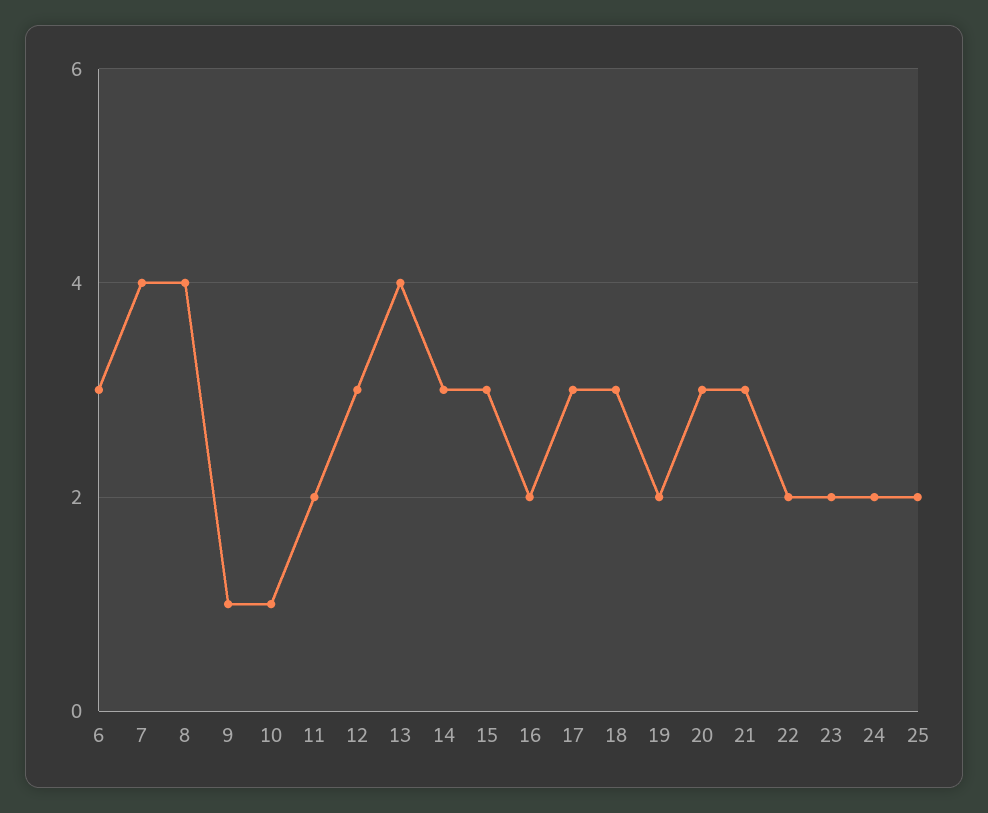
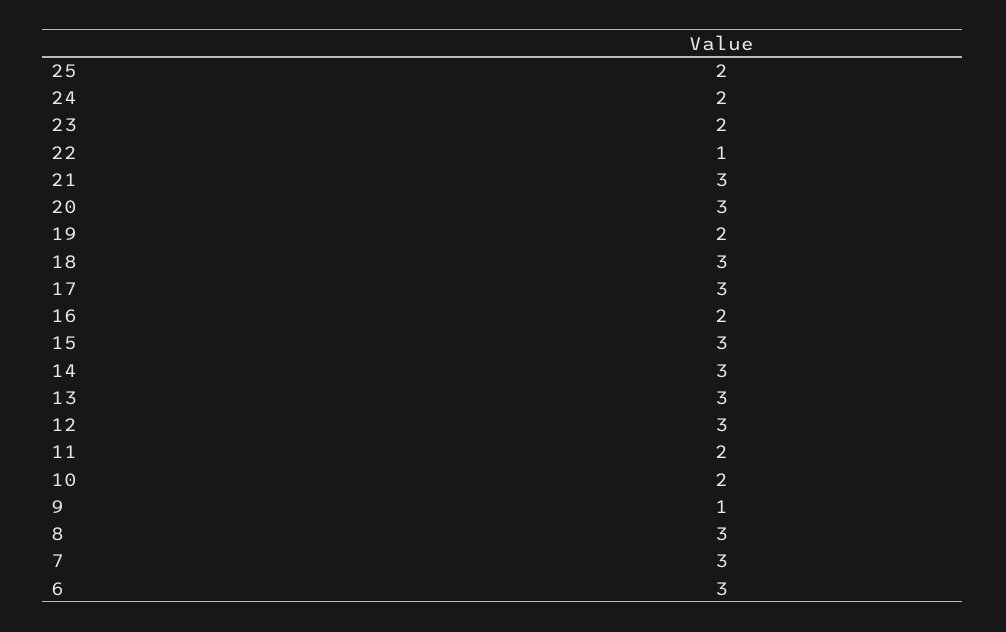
7: 4 -> 3
8: 4 -> 3
10: 1 -> 2
13: 4 -> 3
22: 2 -> 1

